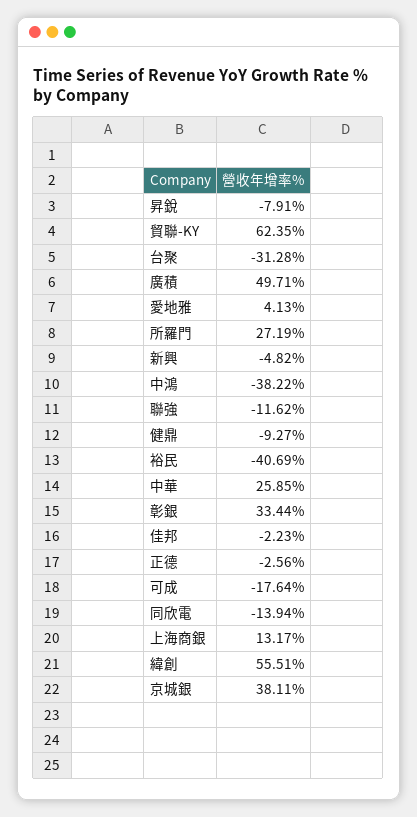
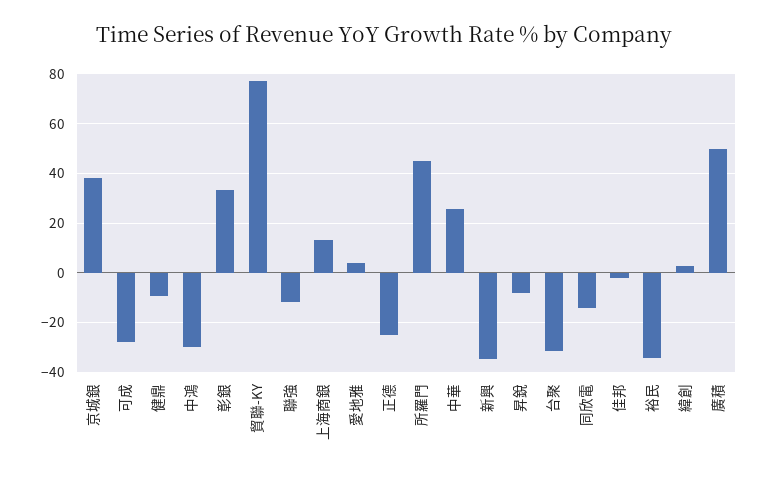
貿聯-KY: 62.35 -> 77.5
所羅門: 27.19 -> 45
新興: -4.82 -> -35
中鴻: -38.22 -> -30
裕民: -40.69 -> -35
正德: -2.56 -> -25
可成: -17.64 -> -27.5
緯創: 55.51 -> 2.5

